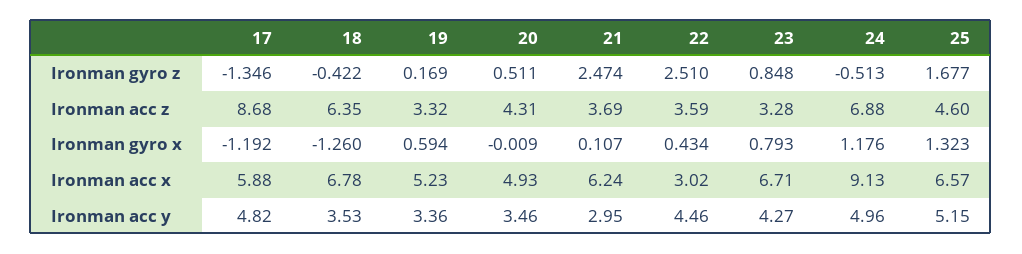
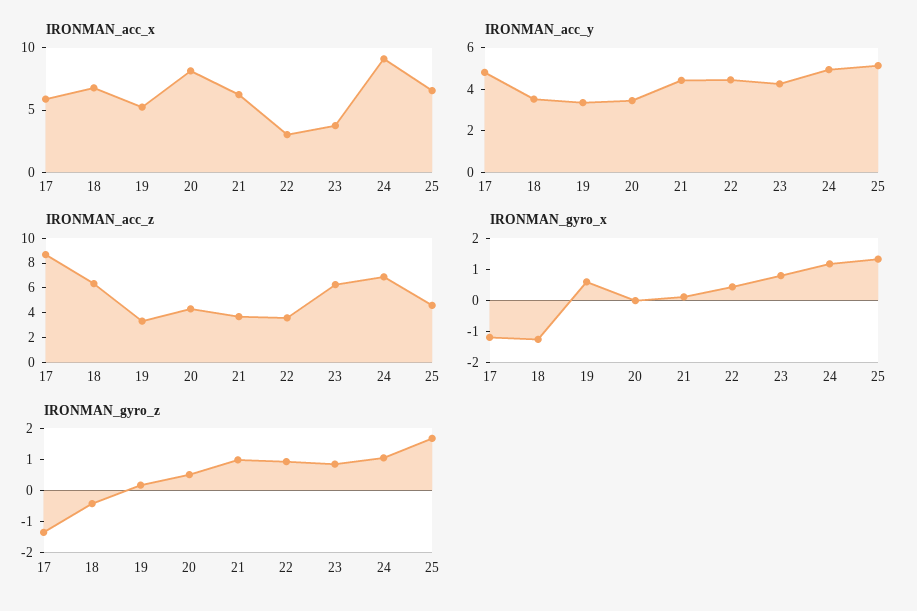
Ironman gyro z, 21: 2.474 -> 1
Ironman gyro z, 22: 2.51 -> 1
Ironman gyro z, 24: -0.513 -> 1
Ironman acc z, 23: 3.28 -> 6
Ironman acc x, 20: 4.93 -> 8
Ironman acc x, 23: 6.71 -> 4
Ironman acc y, 21: 2.95 -> 4.5

